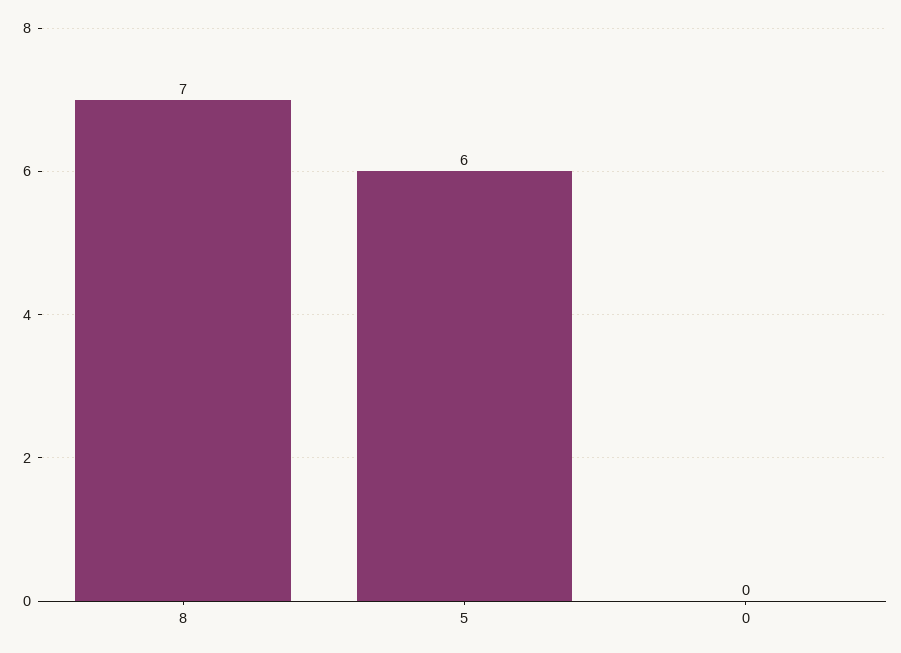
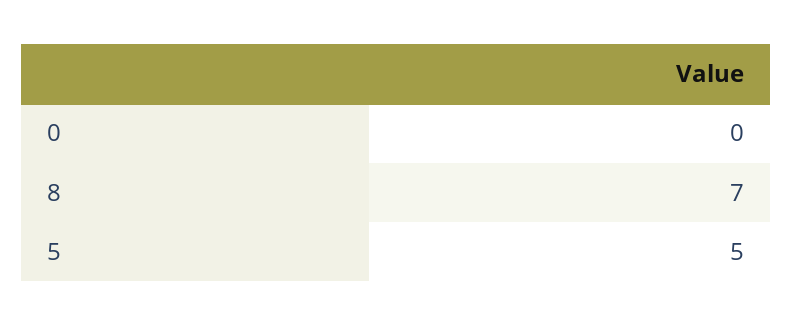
5: 6 -> 5

